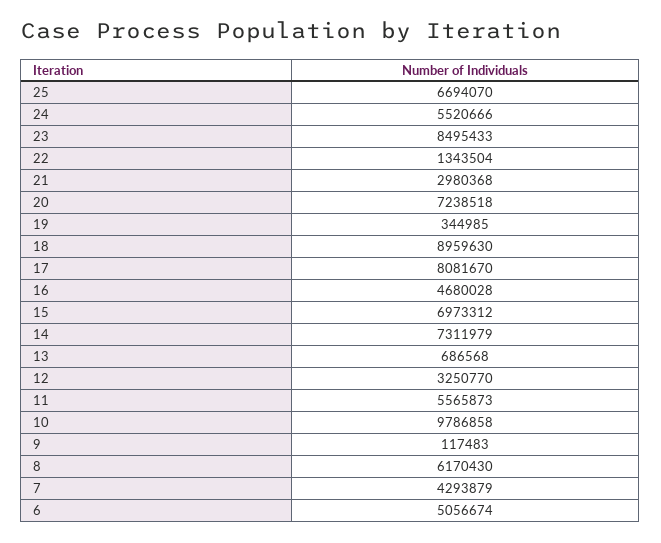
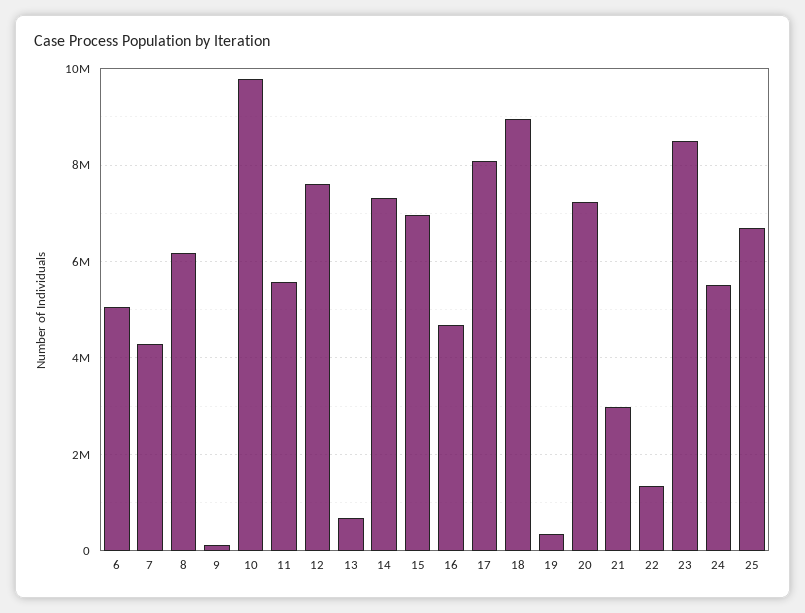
12: 3250770 -> 7600000

